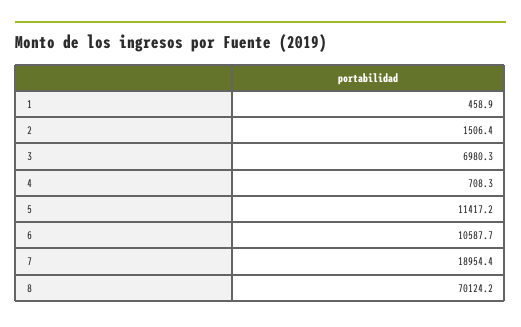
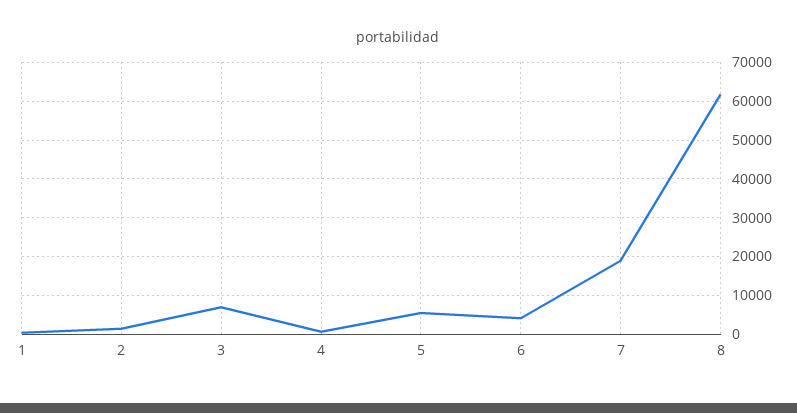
5: 11417.2 -> 6000
6: 10587.7 -> 4000
8: 70124.2 -> 62000

